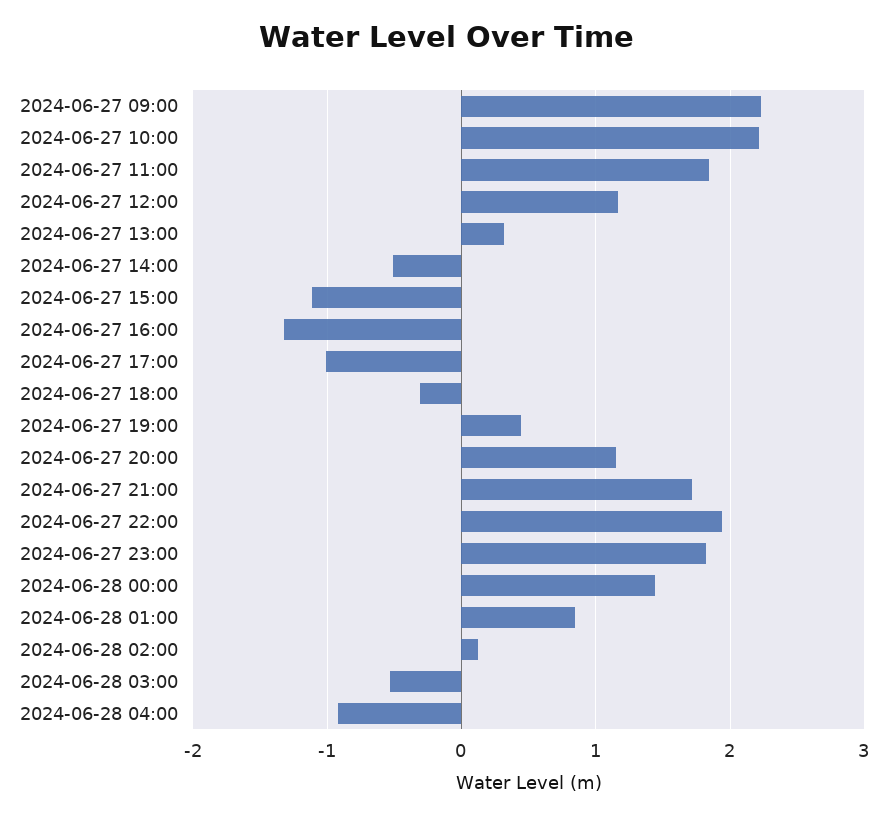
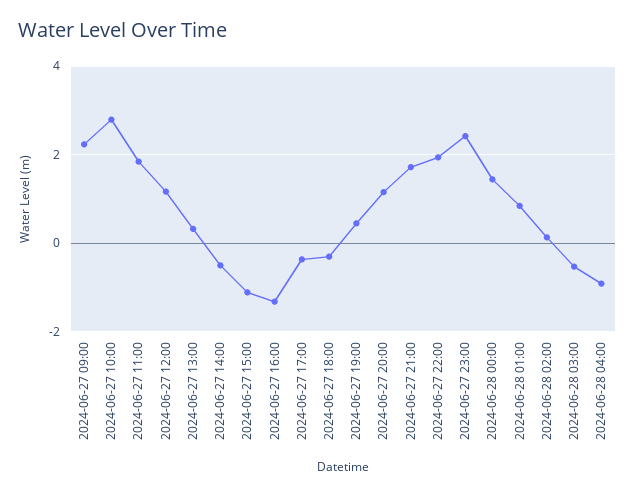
2024-06-27 10:00: 2.2 -> 2.8
2024-06-27 17:00: -1 -> -0.4
2024-06-27 23:00: 1.8 -> 2.4

